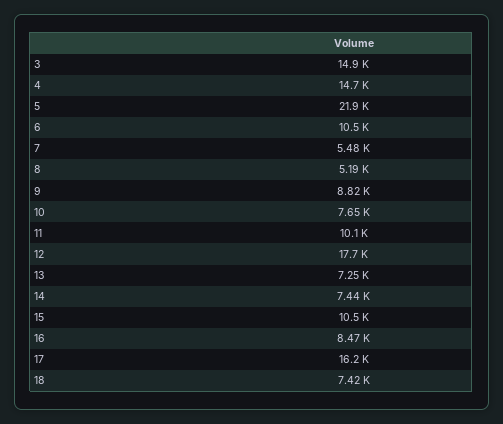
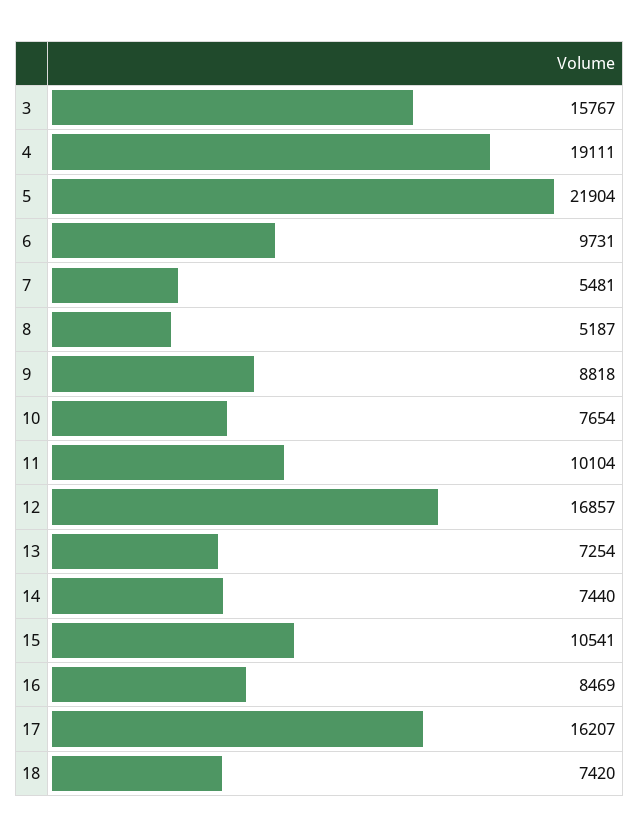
3: 14900 -> 15767
4: 14700 -> 19111
6: 10500 -> 9731
12: 17700 -> 16857

